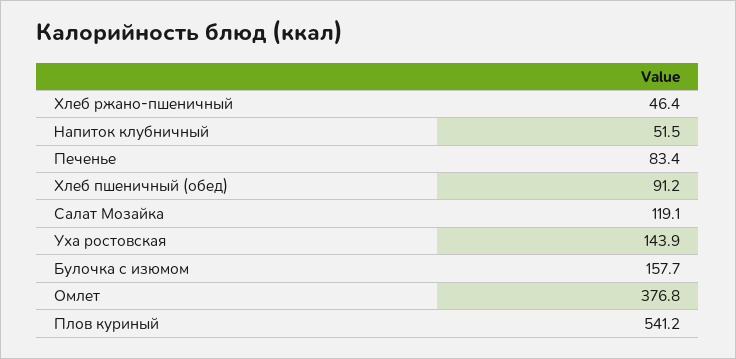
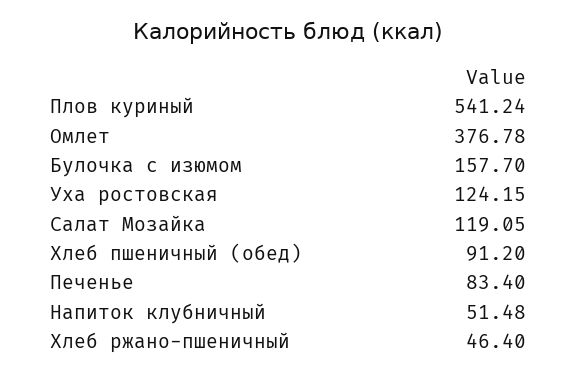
Уха ростовская: 143.9 -> 124.15

